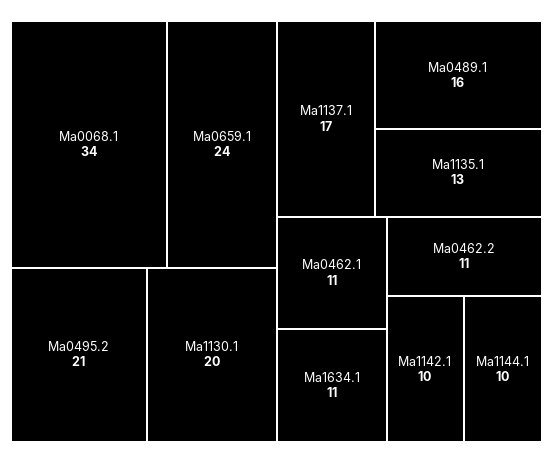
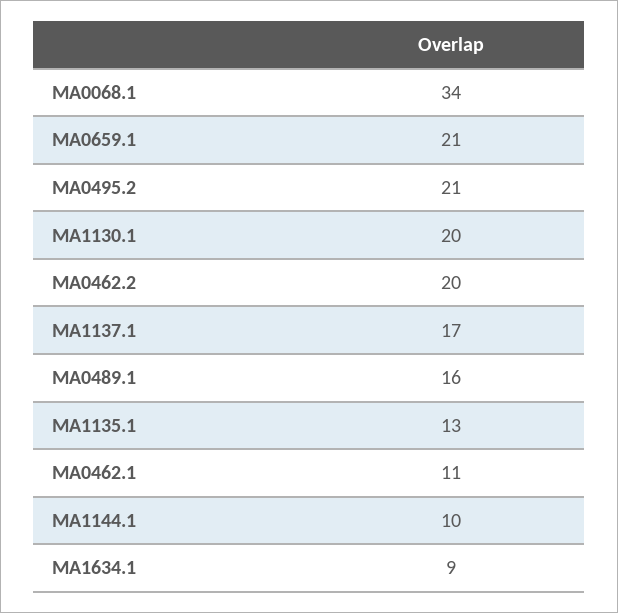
Ma0659.1: 24 -> 21
Ma1634.1: 11 -> 9
Ma0462.2: 11 -> 20
Ma1142.1: 10 -> none

